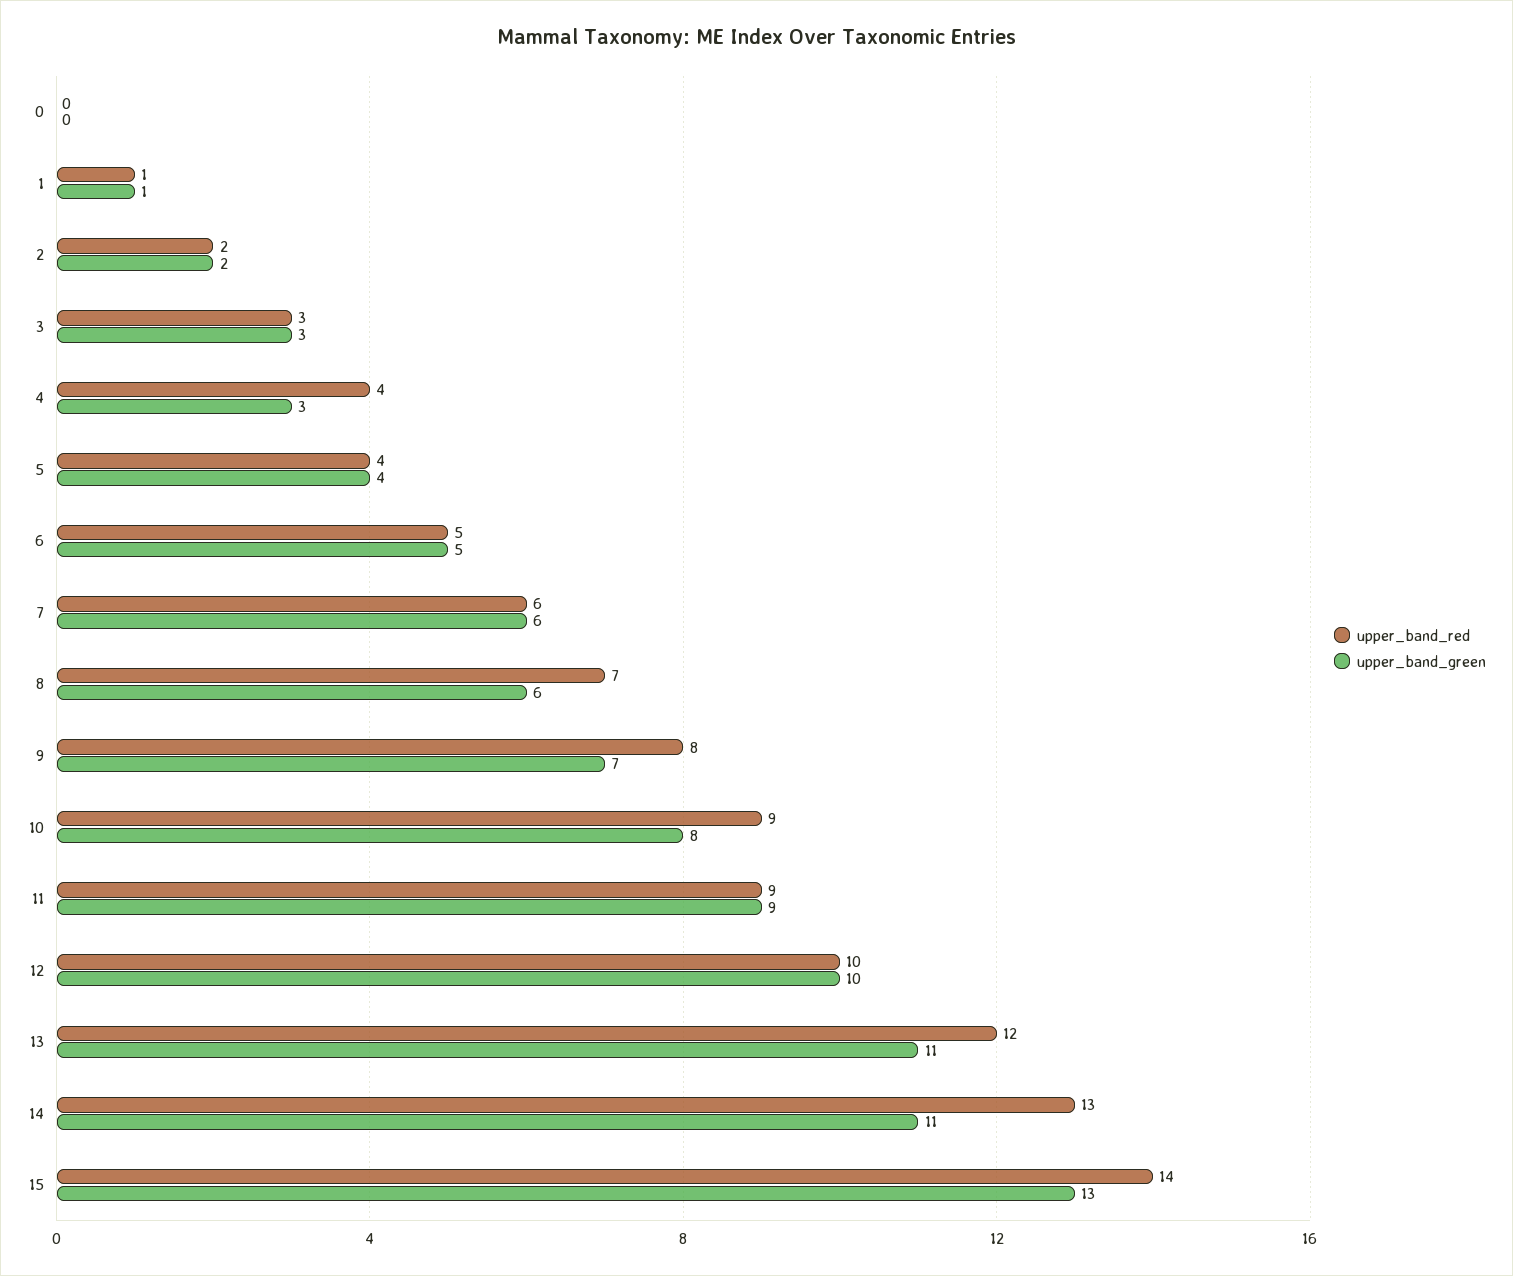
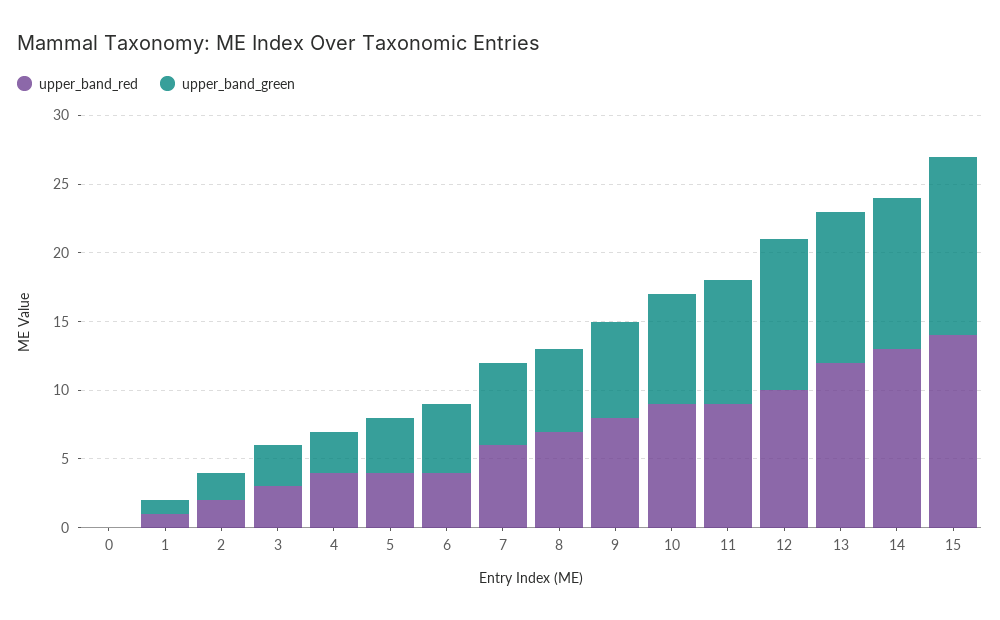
upper_band_red, 6: 5 -> 4
upper_band_green, 12: 10 -> 11

